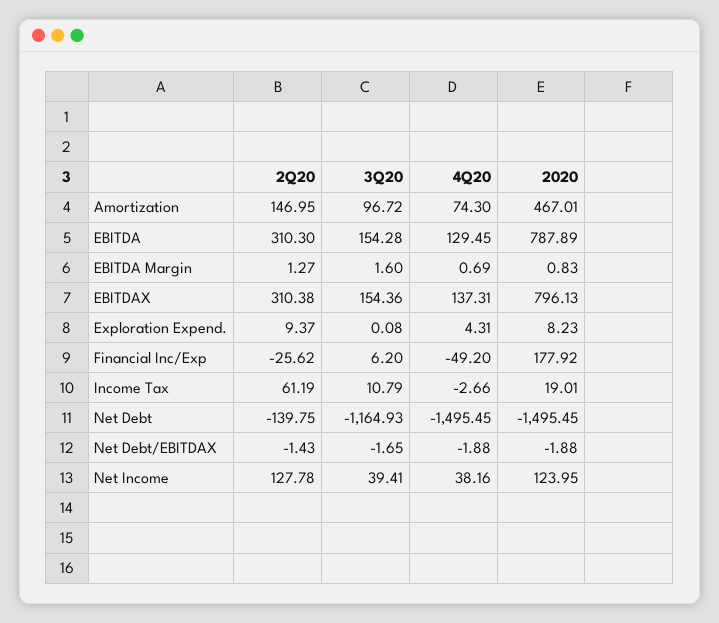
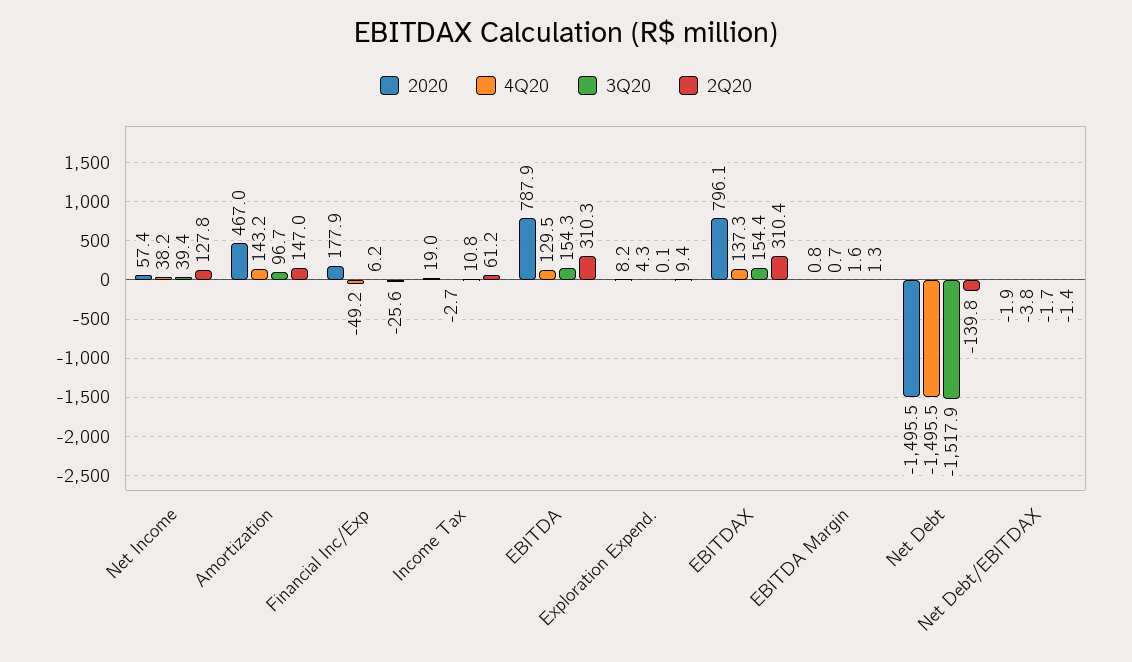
4Q20, Amortization: 74.3 -> 143.2
3Q20, Net Debt: -1164.93 -> -1517.9
4Q20, Net Debt/EBITDAX: -1.88 -> -3.8
2020, Net Income: 123.95 -> 57.4

